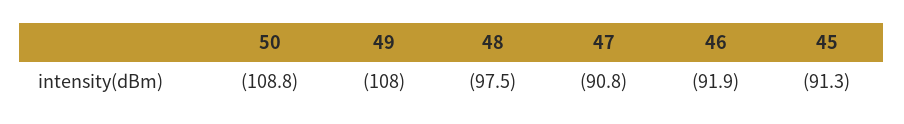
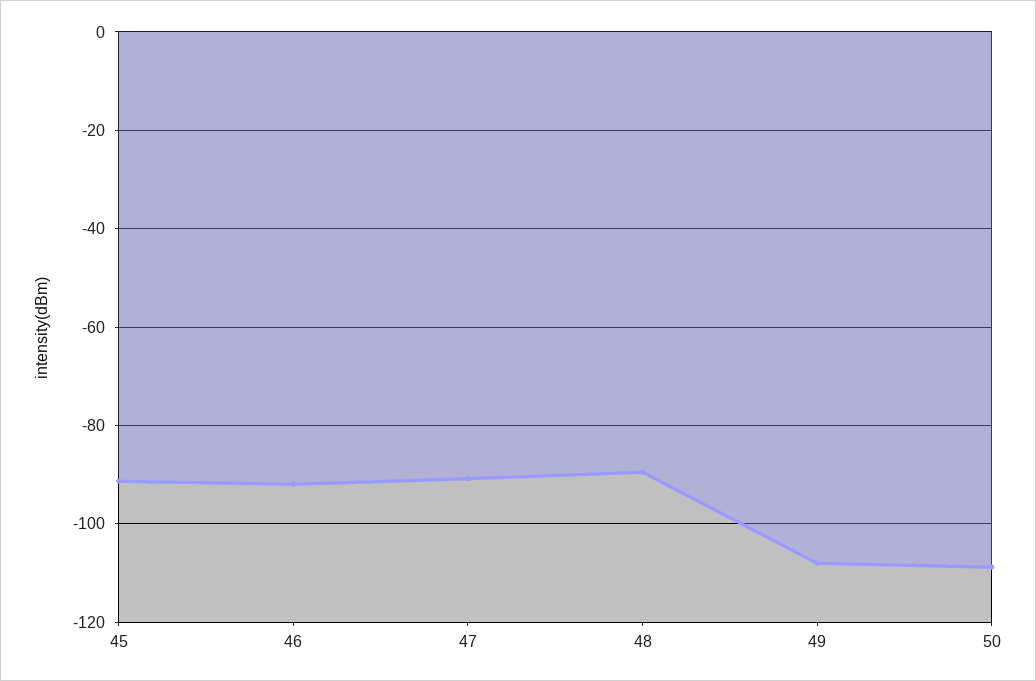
48: -97.5 -> -90

